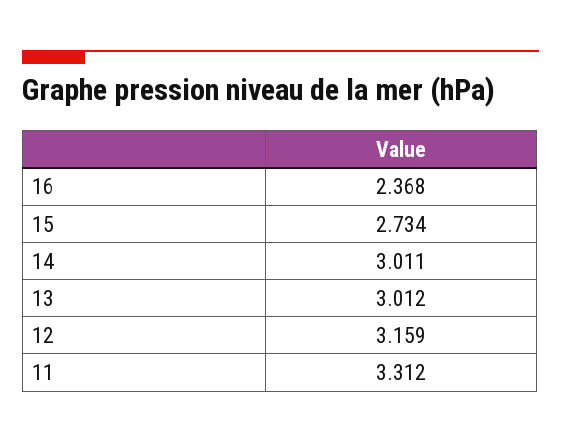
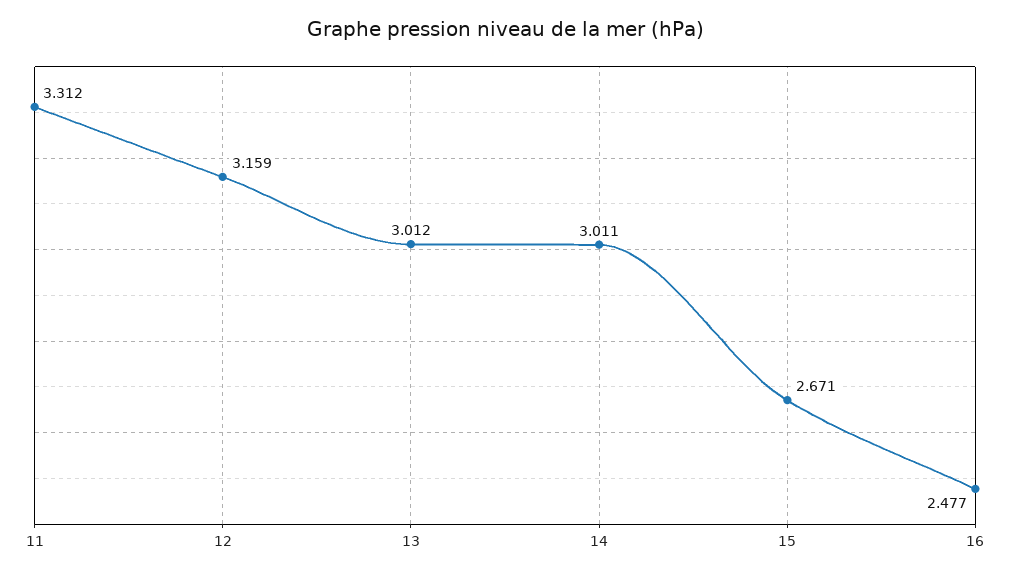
16: 2.368 -> 2.477
15: 2.734 -> 2.671

